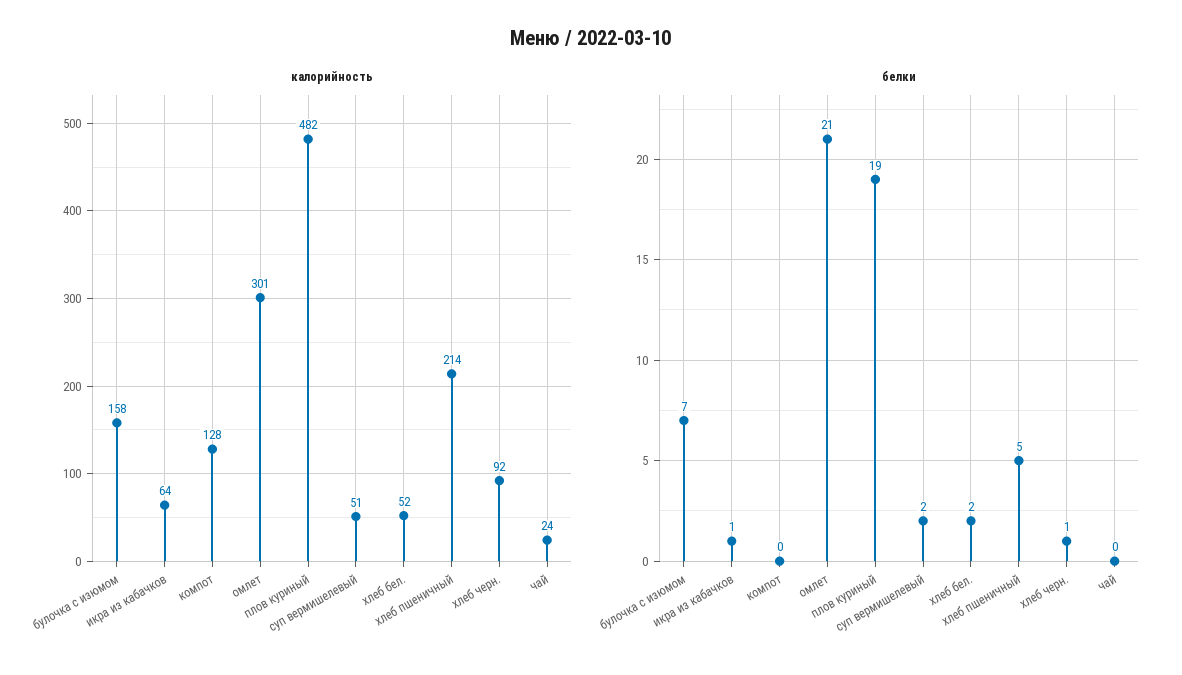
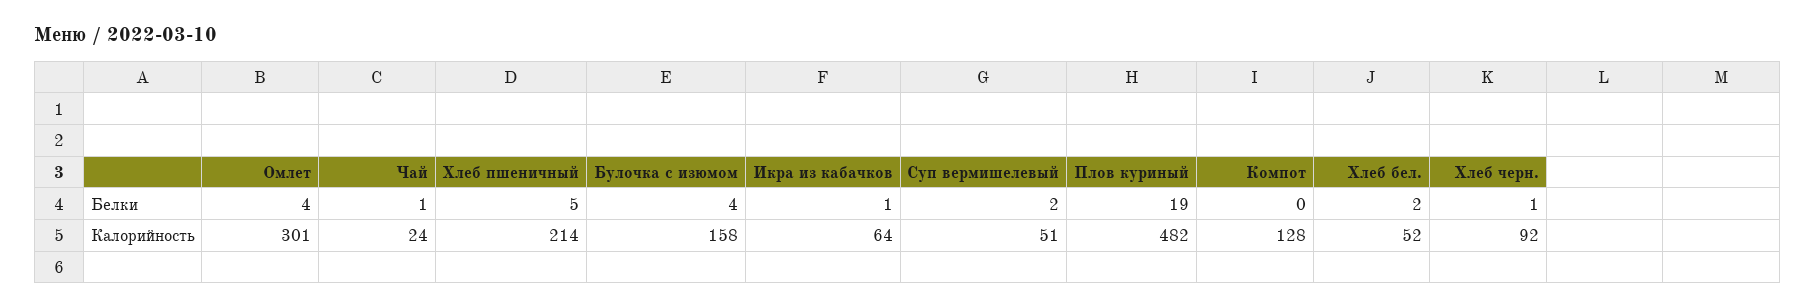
белки, булочка с изюмом: 7 -> 4
белки, омлет: 21 -> 4
белки, чай: 0 -> 1

